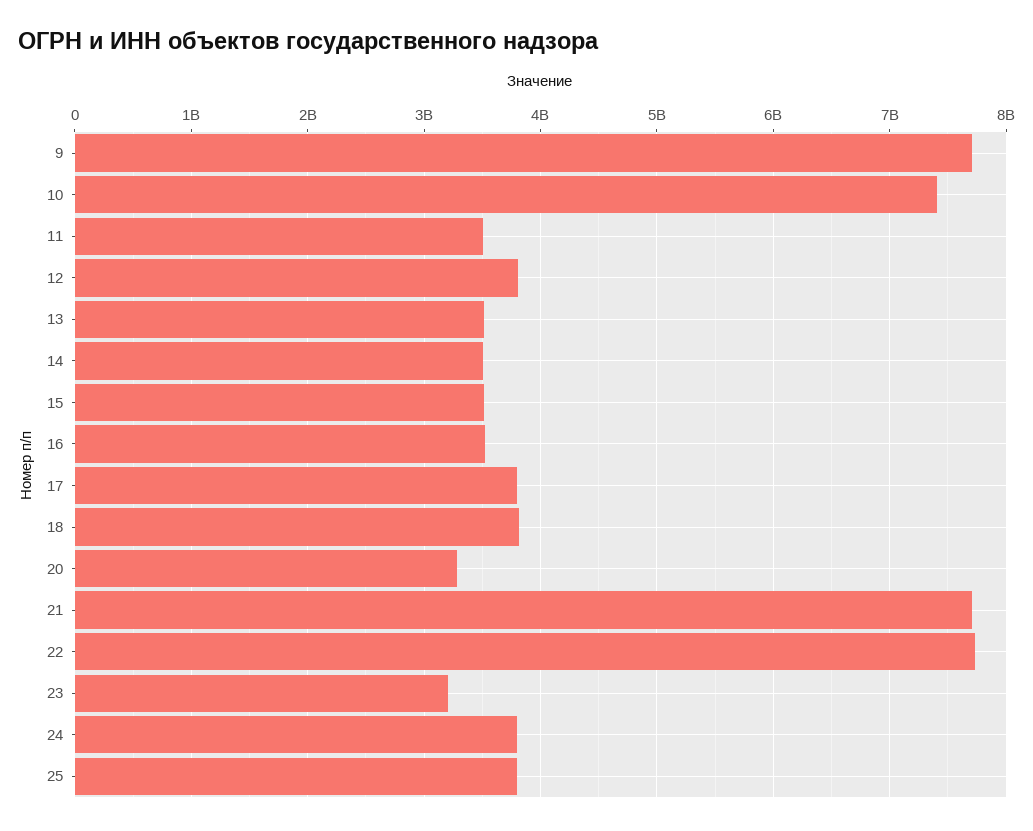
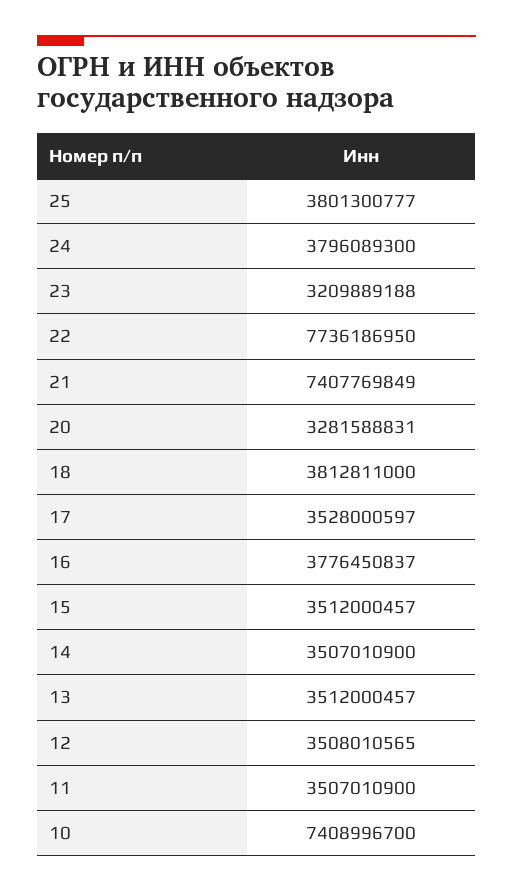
9: 7700000000 -> none
12: 3800000000 -> 3508010565
16: 3500000000 -> 3776450837
17: 3800000000 -> 3528000597
21: 7700000000 -> 7407769849

